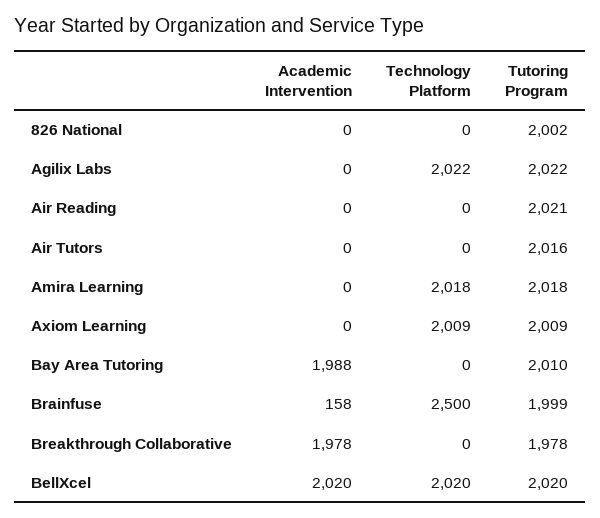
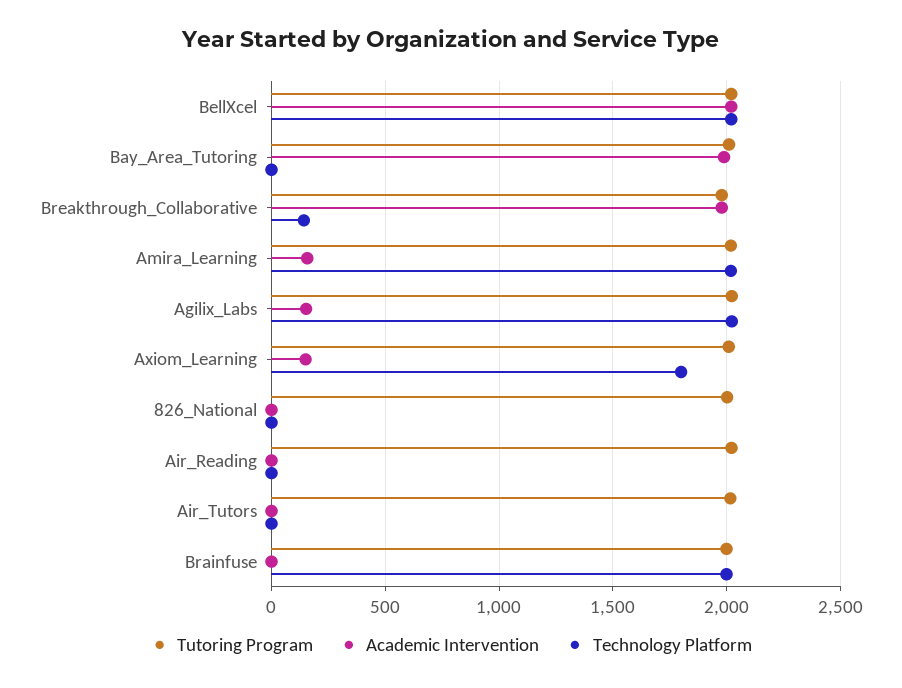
Academic Intervention, Agilix Labs: 0 -> 150
Academic Intervention, Amira Learning: 0 -> 150
Academic Intervention, Axiom Learning: 0 -> 150
Technology Platform, Axiom Learning: 2009 -> 1800
Academic Intervention, Brainfuse: 158 -> 0
Technology Platform, Brainfuse: 2500 -> 2000
Technology Platform, Breakthrough Collaborative: 0 -> 150

